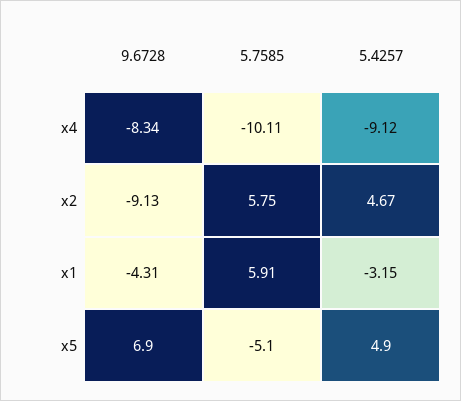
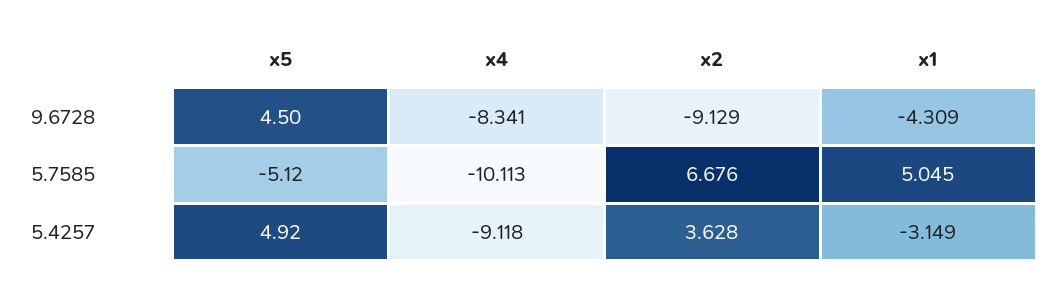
5.7585, x2: 5.75 -> 6.676
5.4257, x2: 4.67 -> 3.628
5.7585, x1: 5.91 -> 5.045
9.6728, x5: 6.9 -> 4.5

